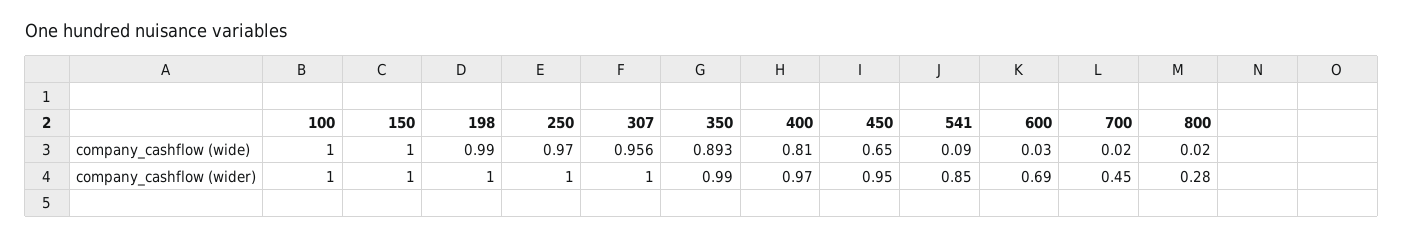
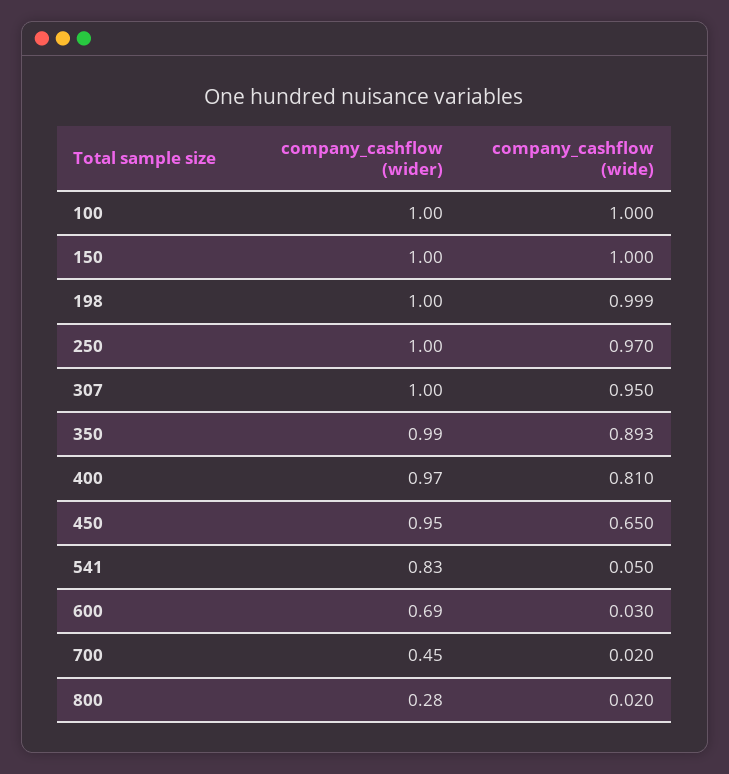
198, company_cashflow (wide): 0.99 -> 0.999
307, company_cashflow (wide): 0.956 -> 0.95
541, company_cashflow (wide): 0.09 -> 0.05
541, company_cashflow (wider): 0.85 -> 0.83

